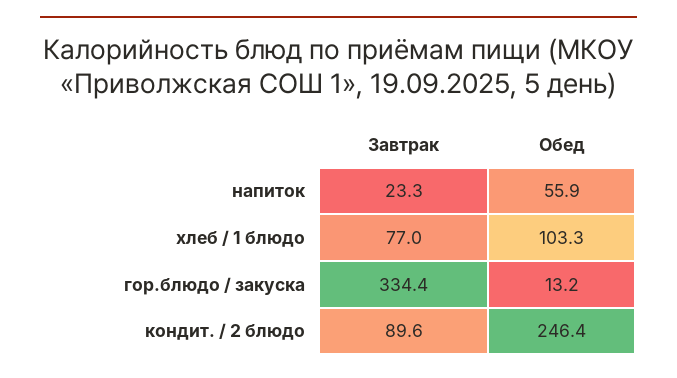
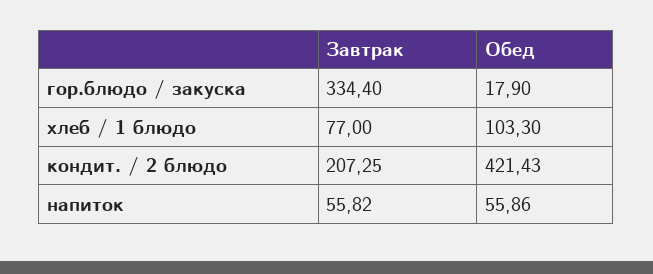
Завтрак, напиток: 23.3 -> 55.82
Обед, гор.блюдо / закуска: 13.2 -> 17.9
Завтрак, кондит. / 2 блюдо: 89.6 -> 207.25
Обед, кондит. / 2 блюдо: 246.4 -> 421.43

